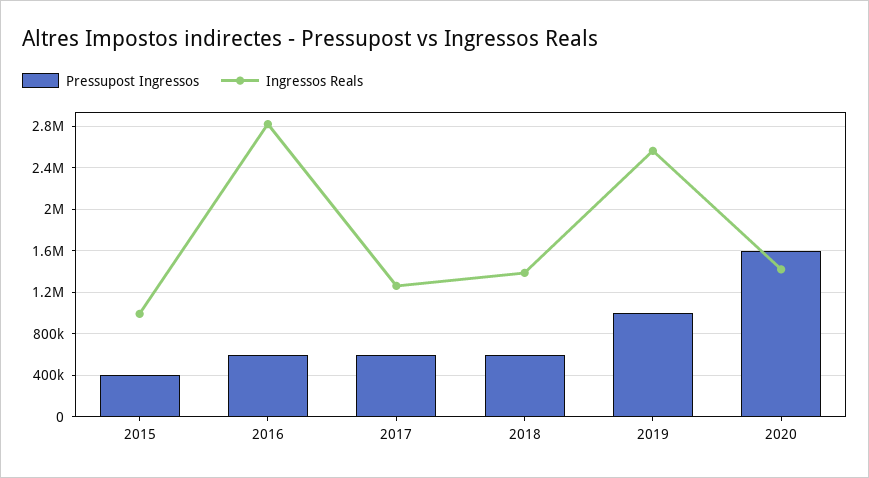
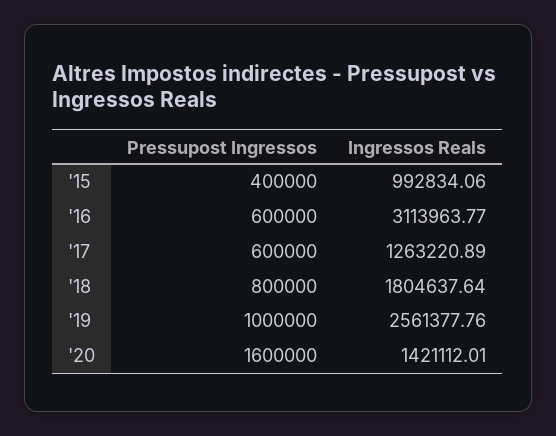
Ingressos Reals, 2016: 2800000 -> 3113963.77
Pressupost Ingressos, 2018: 600000 -> 800000
Ingressos Reals, 2018: 1400000 -> 1804637.64

